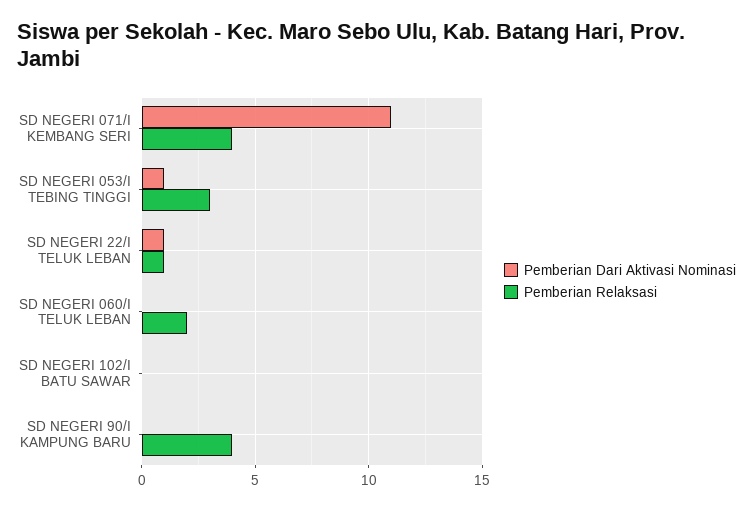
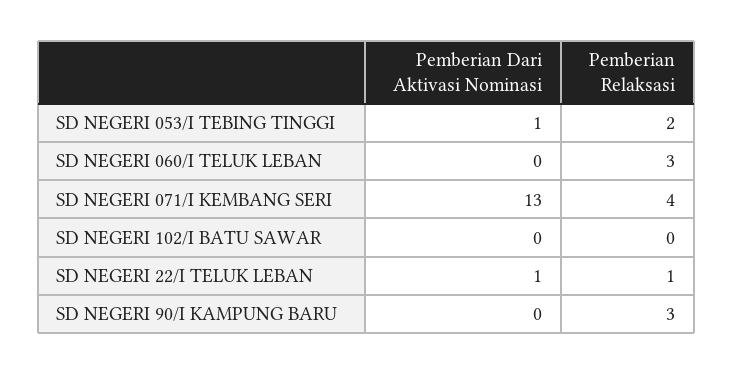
Pemberian Dari Aktivasi Nominasi, SD NEGERI 071/I KEMBANG SERI: 11 -> 13
Pemberian Relaksasi, SD NEGERI 053/I TEBING TINGGI: 3 -> 2
Pemberian Relaksasi, SD NEGERI 060/I TELUK LEBAN: 2 -> 3
Pemberian Relaksasi, SD NEGERI 90/I KAMPUNG BARU: 4 -> 3

